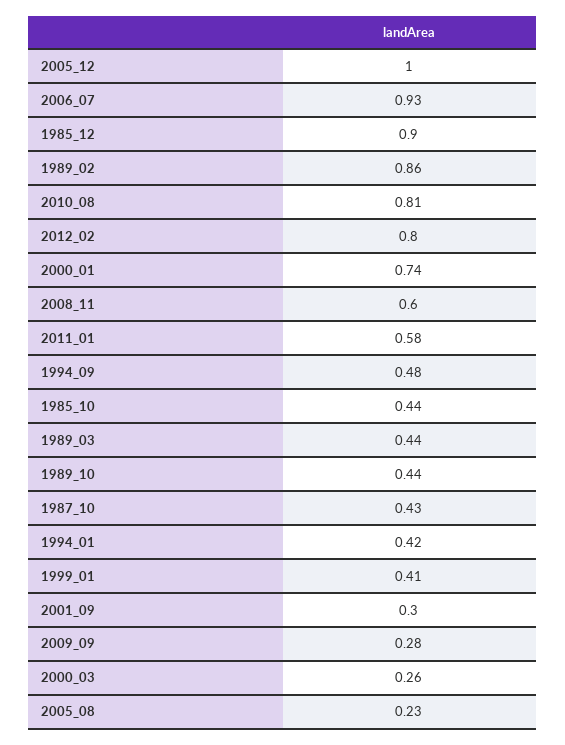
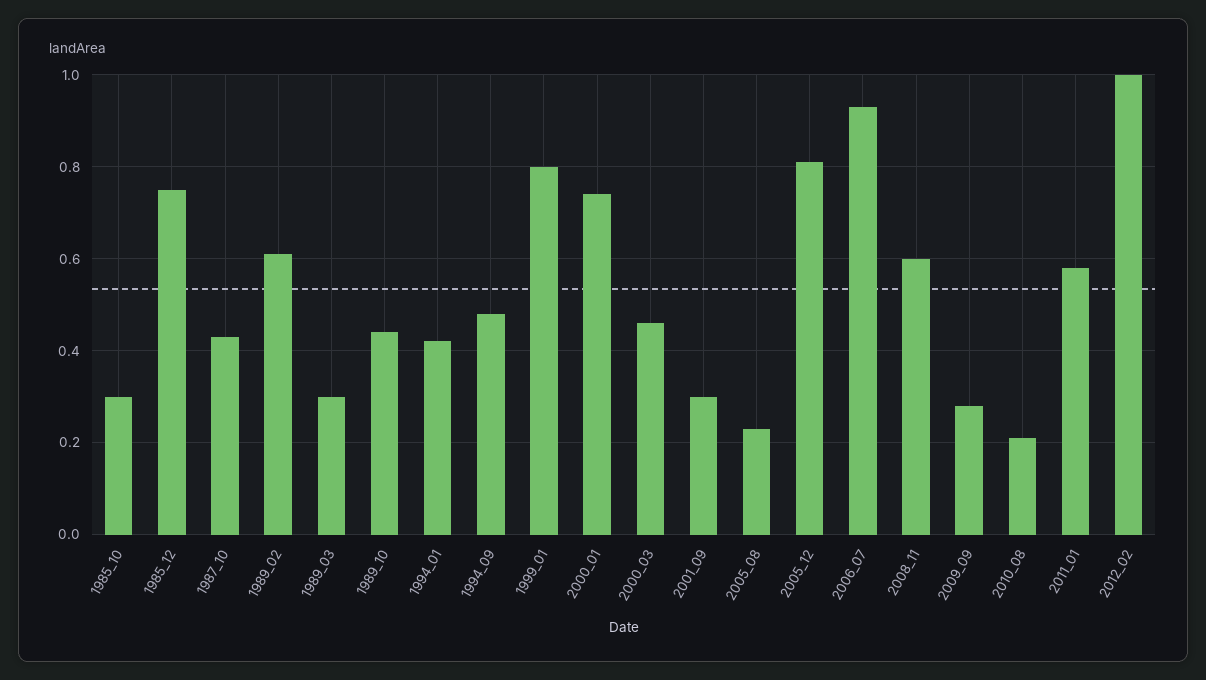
2005_12: 1 -> 0.8
1985_12: 0.9 -> 0.75
1989_02: 0.86 -> 0.6
2010_08: 0.81 -> 0.2
2012_02: 0.8 -> 1
1985_10: 0.44 -> 0.3
1989_03: 0.44 -> 0.3
1999_01: 0.41 -> 0.8
2000_03: 0.26 -> 0.45

